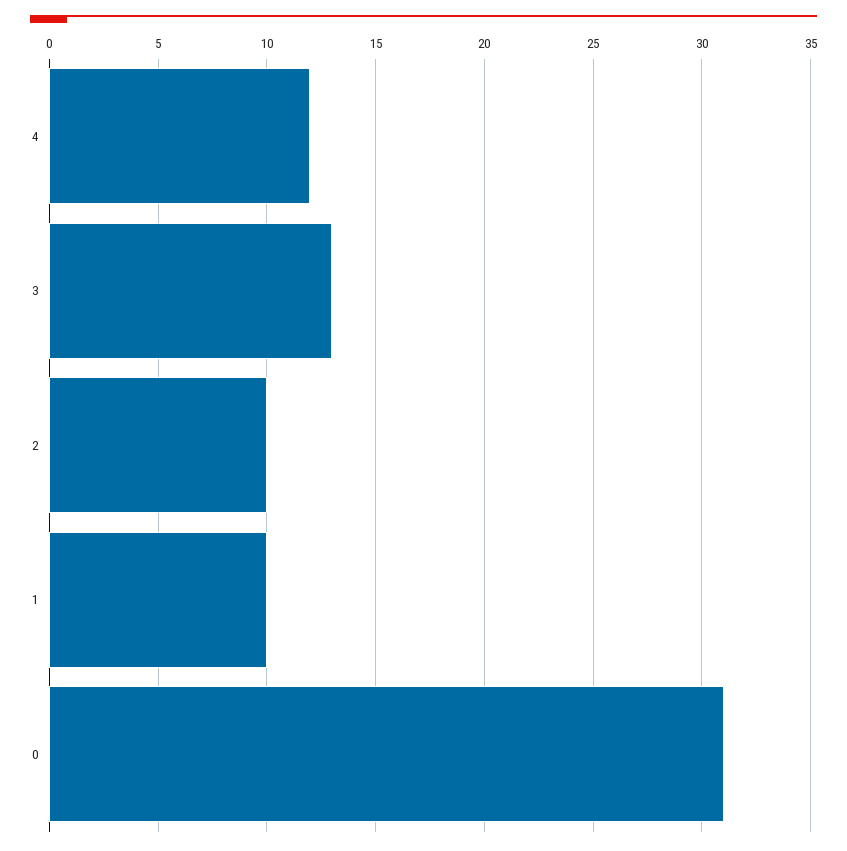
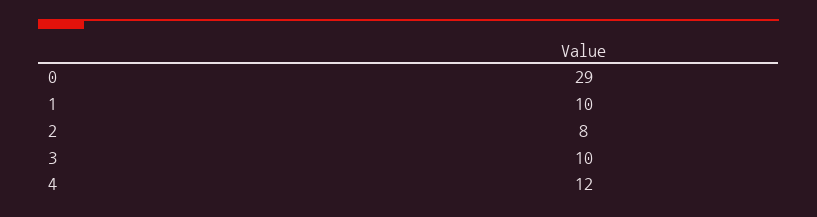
3: 13 -> 10
2: 10 -> 8
0: 31 -> 29

